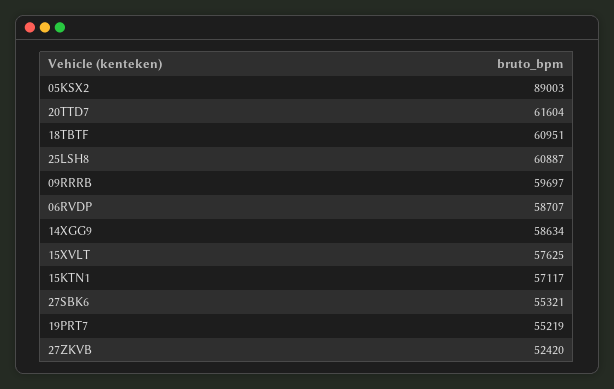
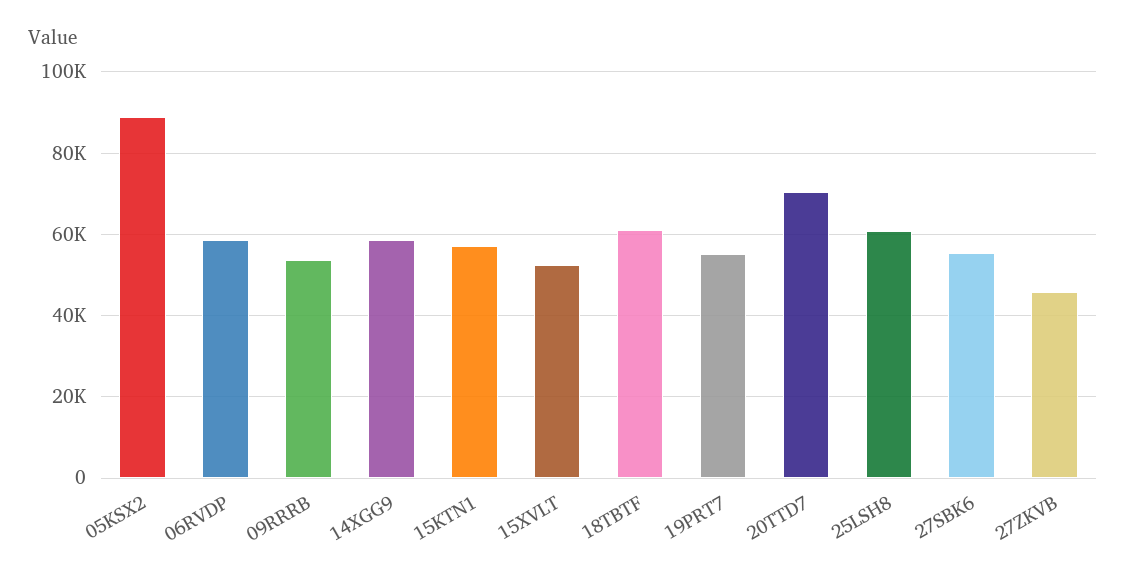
20TTD7: 61604 -> 70000
09RRRB: 59697 -> 54000
15XVLT: 57625 -> 52000
27ZKVB: 52420 -> 46000

